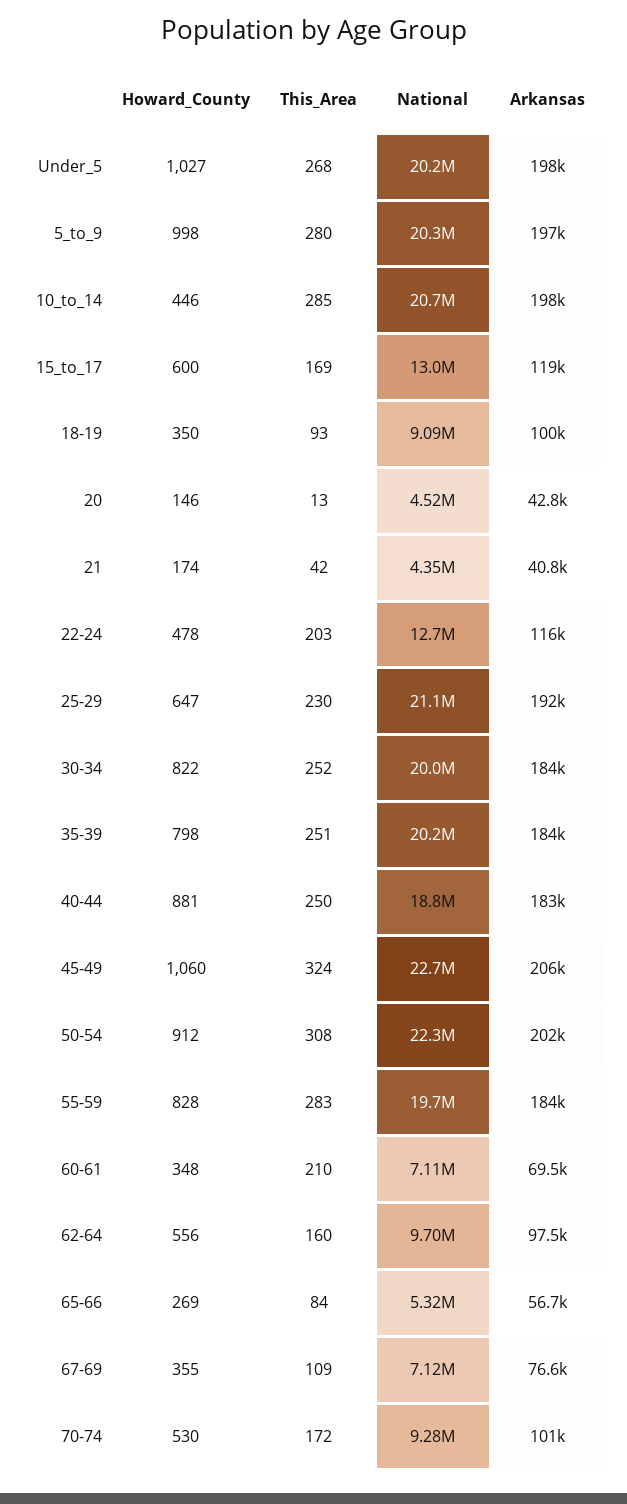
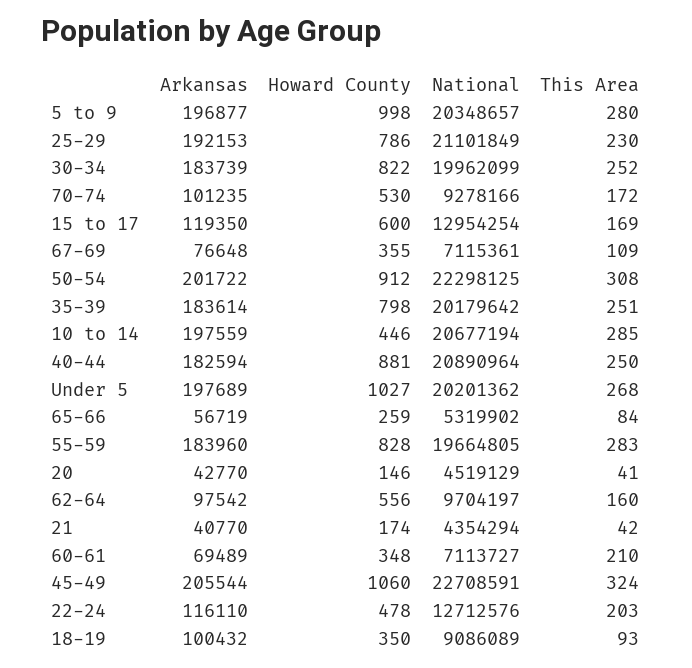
This_Area, 20: 13 -> 41
Howard_County, 25-29: 647 -> 786
National, 40-44: 18800000 -> 20890964
Howard_County, 65-66: 269 -> 259

